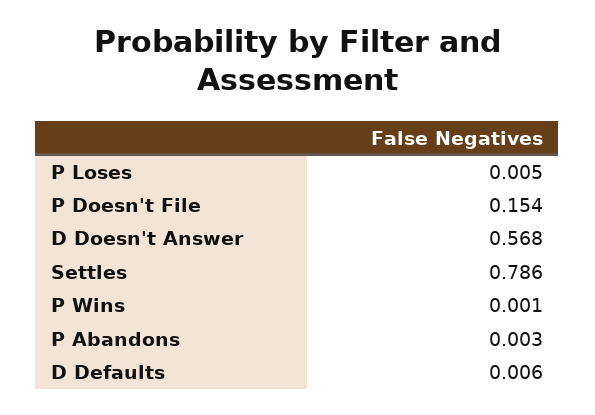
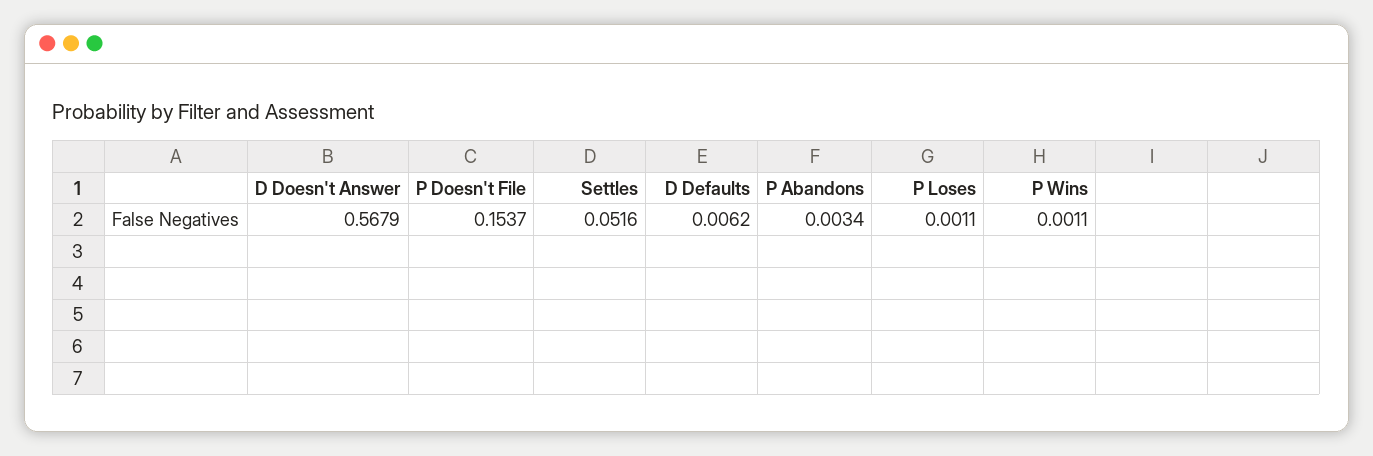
P Loses: 0.005 -> 0.0011
Settles: 0.786 -> 0.0516

